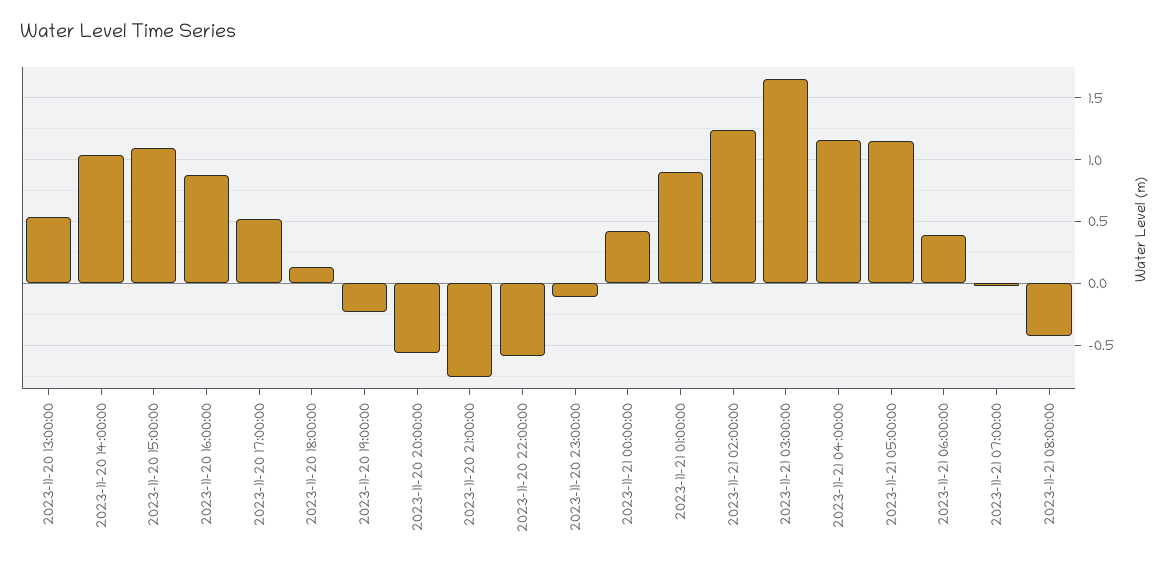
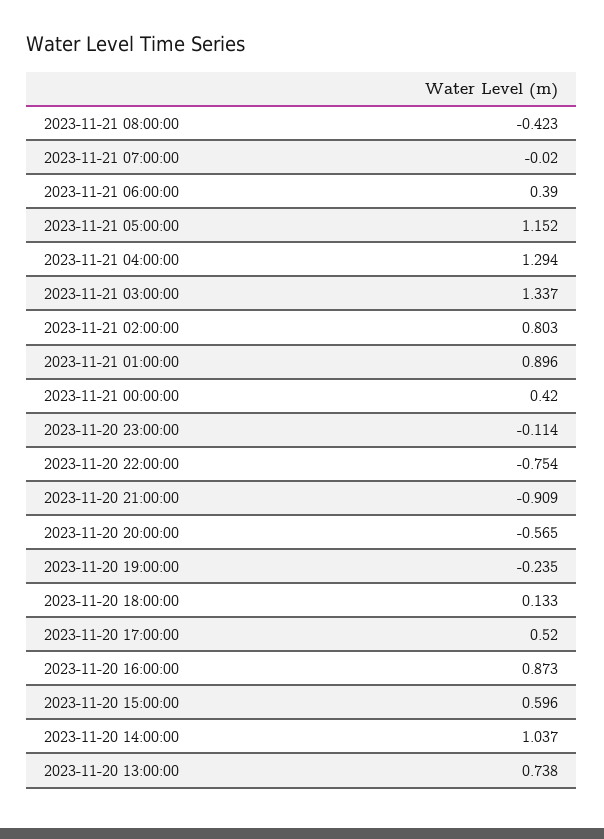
2023-11-20 13:00:00: 0.55 -> 0.738
2023-11-20 15:00:00: 1.1 -> 0.596
2023-11-20 21:00:00: -0.75 -> -0.909
2023-11-20 22:00:00: -0.6 -> -0.754
2023-11-21 02:00:00: 1.25 -> 0.803
2023-11-21 03:00:00: 1.65 -> 1.337
2023-11-21 04:00:00: 1.15 -> 1.294

